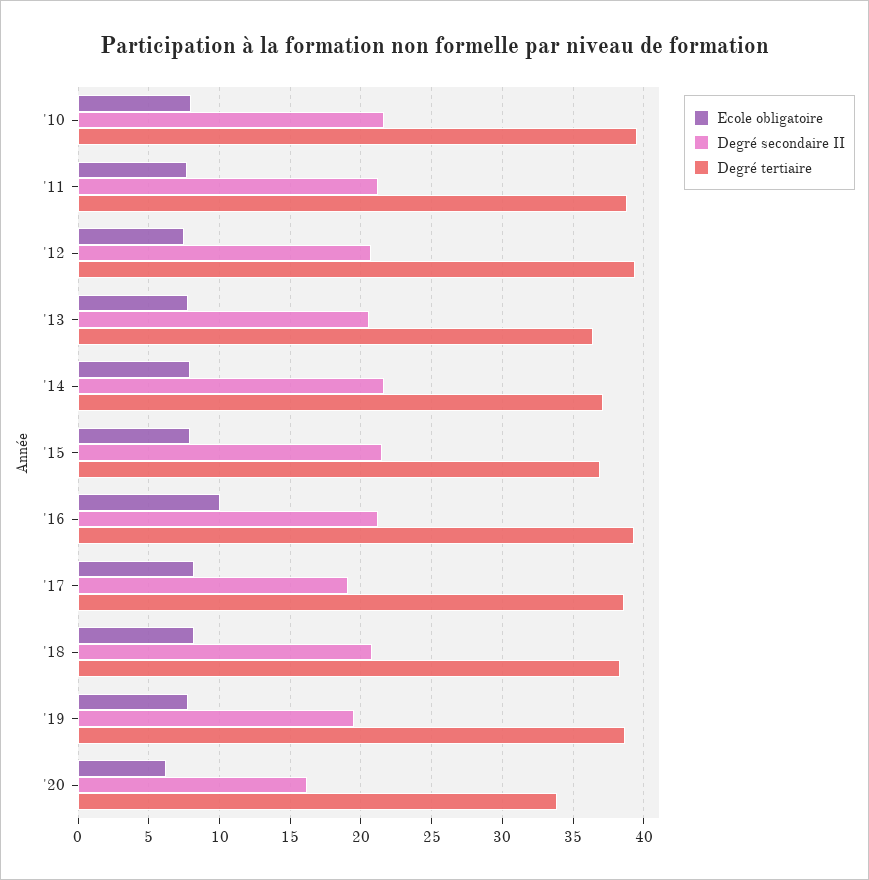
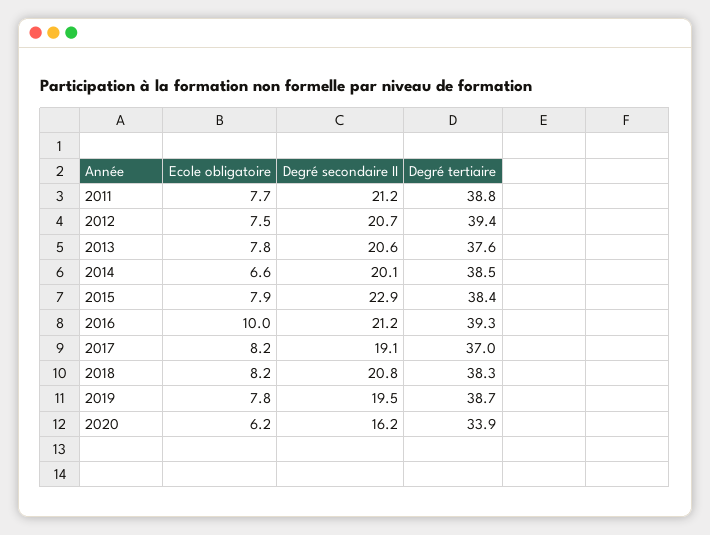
Ecole obligatoire, '10: 8 -> none
Degré secondaire II, '10: 21.5 -> none
Degré tertiaire, '10: 39.5 -> none
Degré tertiaire, '13: 36.5 -> 37.6
Ecole obligatoire, '14: 8 -> 6.6
Degré secondaire II, '14: 21.5 -> 20.1
Degré tertiaire, '14: 37 -> 38.5
Degré secondaire II, '15: 21.5 -> 22.9
Degré tertiaire, '15: 37 -> 38.4
Degré tertiaire, '17: 38.5 -> 37

